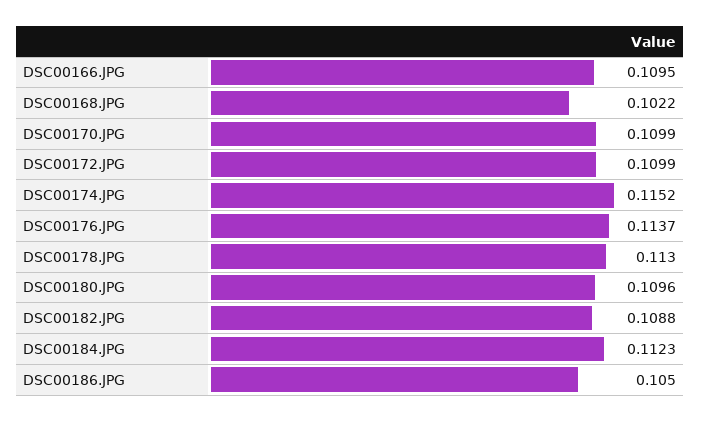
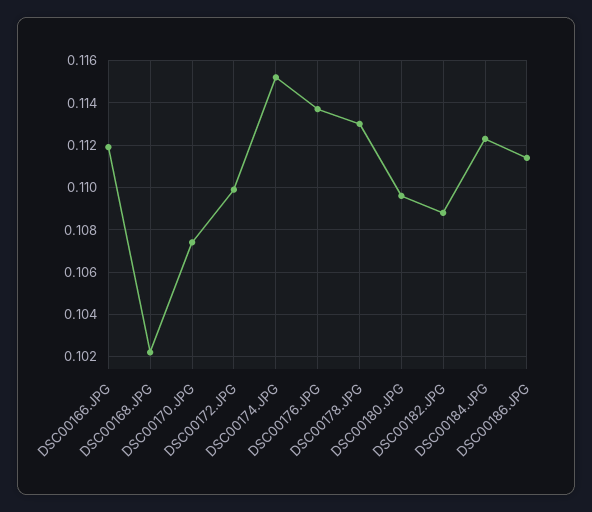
DSC00166.JPG: 0.1095 -> 0.112
DSC00170.JPG: 0.1099 -> 0.1075
DSC00186.JPG: 0.105 -> 0.1115

